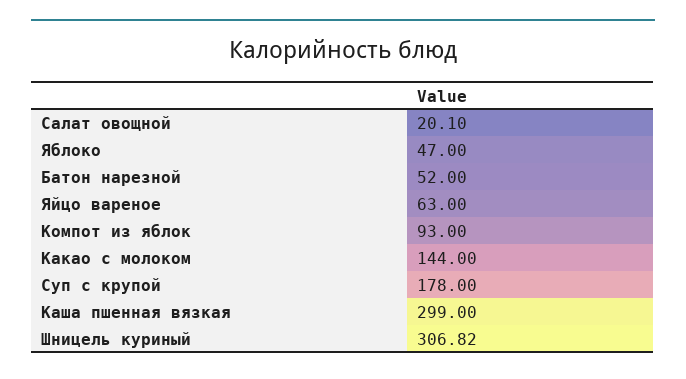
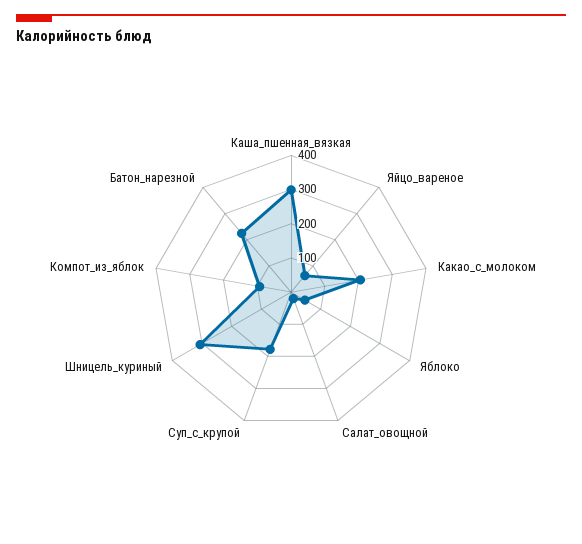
Батон нарезной: 52 -> 225
Какао с молоком: 144 -> 200

